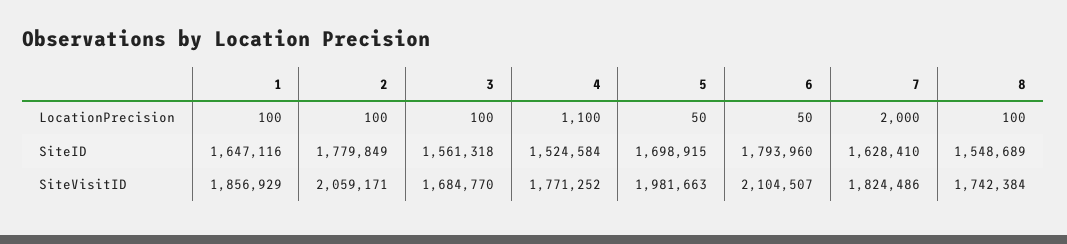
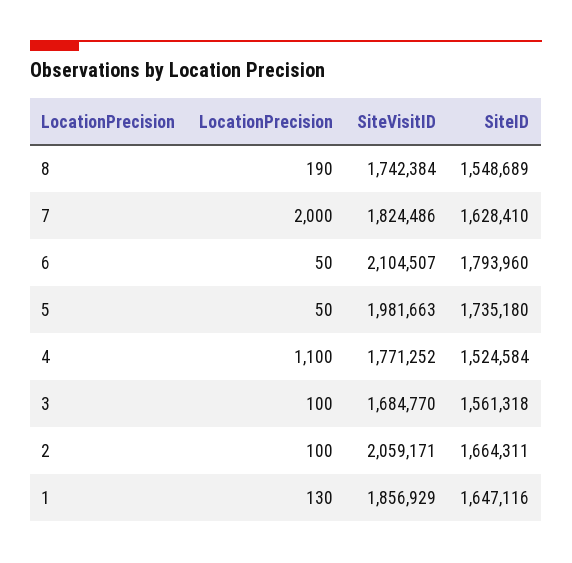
1, LocationPrecision: 100 -> 130
8, LocationPrecision: 100 -> 190
2, SiteID: 1779849 -> 1664311
5, SiteID: 1698915 -> 1735180

